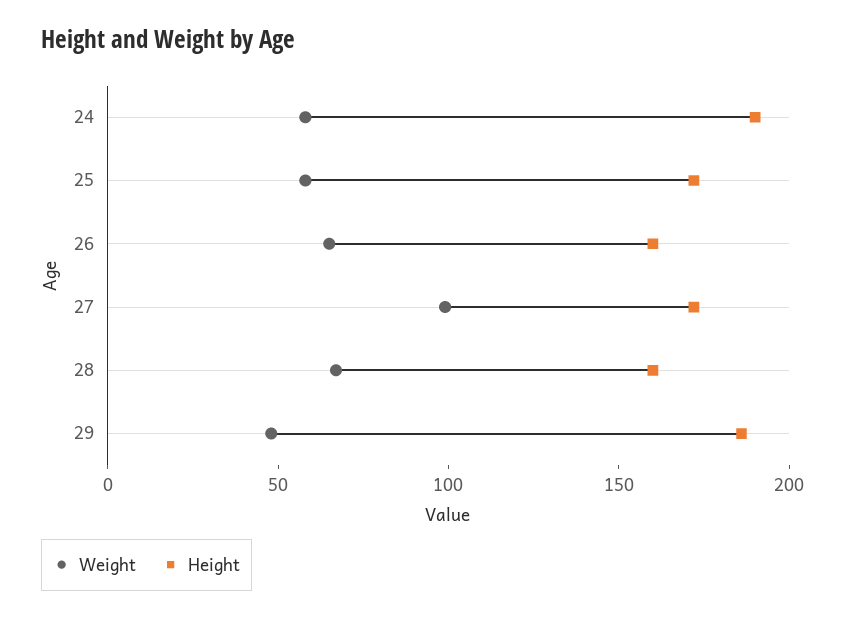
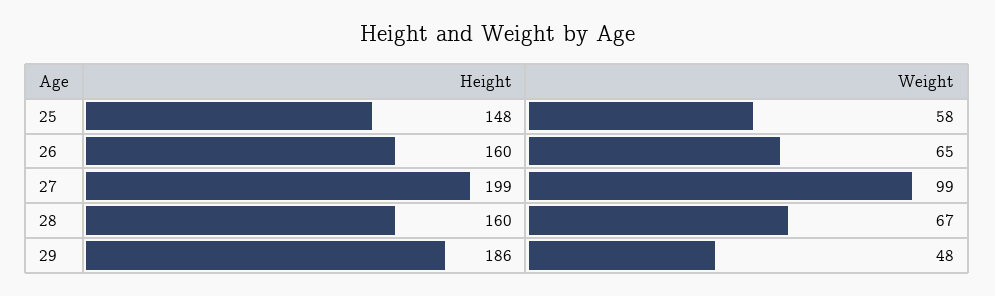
Weight, 24: 60 -> none
Height, 24: 190 -> none
Height, 25: 170 -> 148
Height, 27: 170 -> 199

